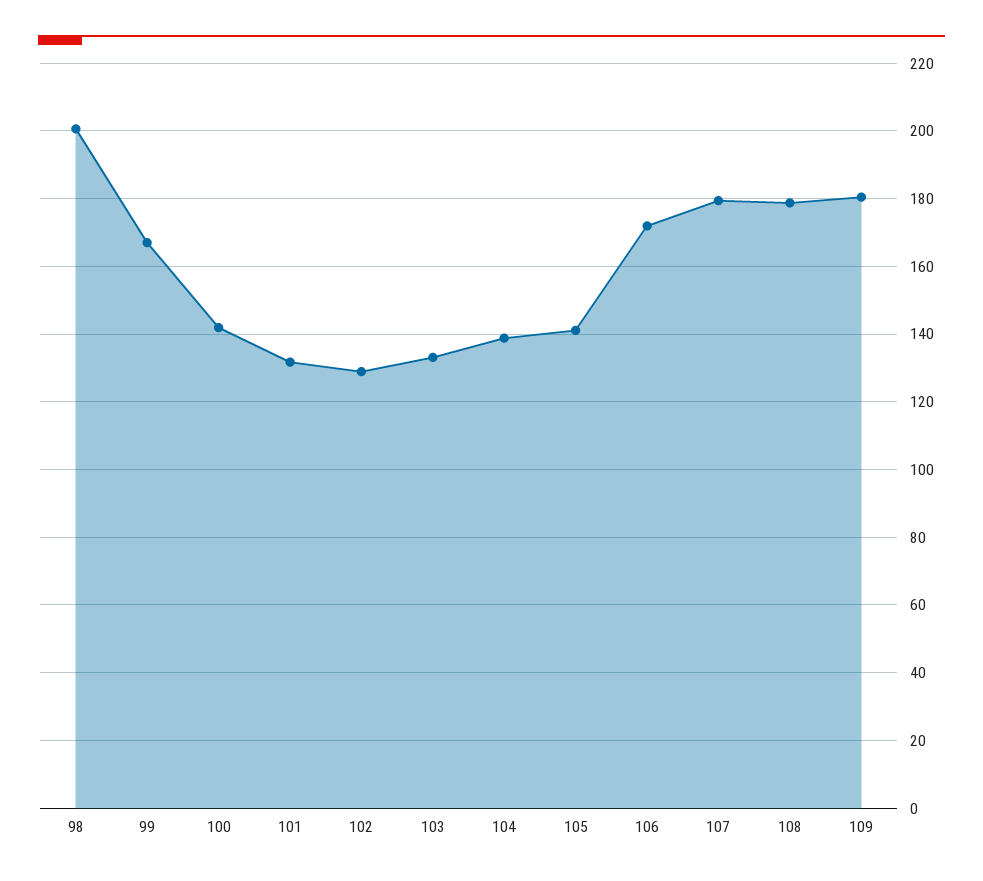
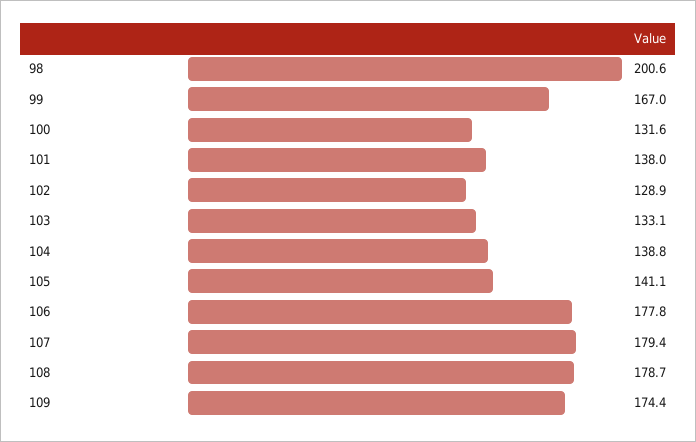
100: 142 -> 131.6
101: 132 -> 138
106: 172 -> 177.8
109: 180 -> 174.4

